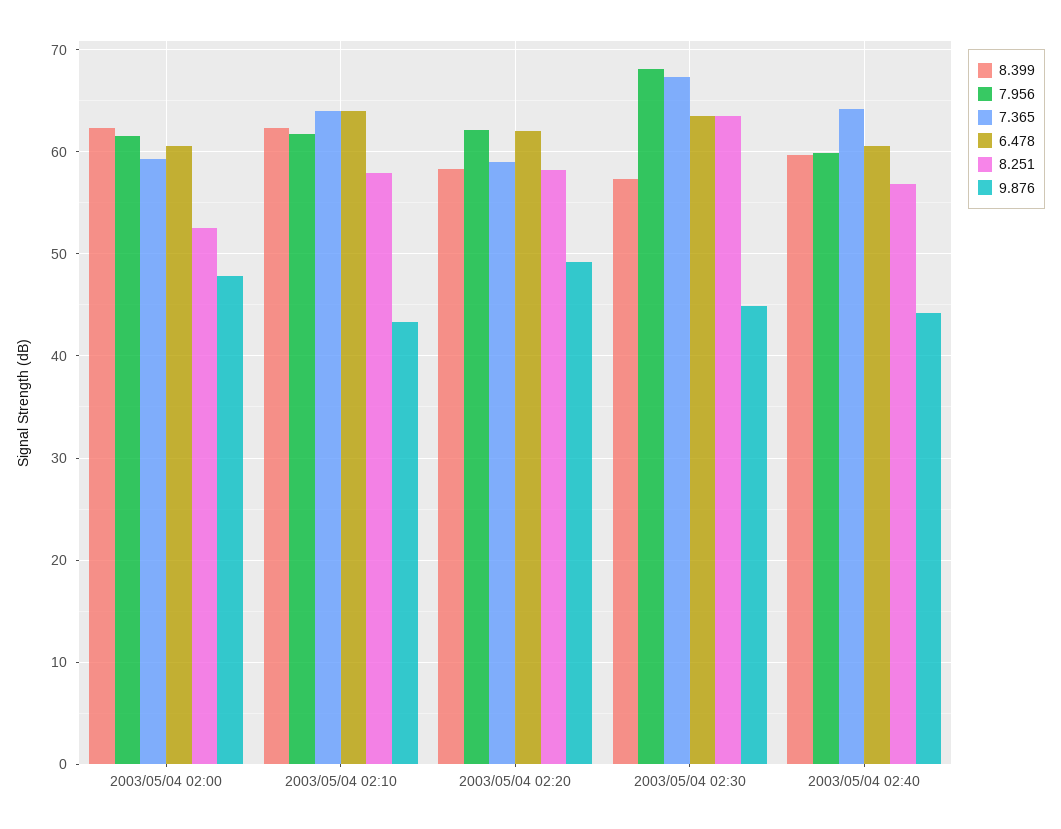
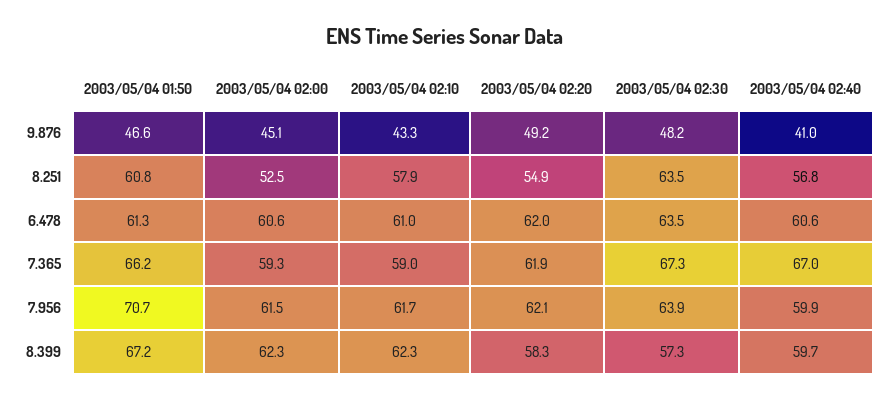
9.876, 2003/05/04 02:00: 48 -> 45.1
7.365, 2003/05/04 02:10: 64 -> 59
6.478, 2003/05/04 02:10: 64 -> 61
7.365, 2003/05/04 02:20: 59 -> 61.9
8.251, 2003/05/04 02:20: 58 -> 54.9
7.956, 2003/05/04 02:30: 68 -> 63.9
9.876, 2003/05/04 02:30: 45 -> 48.2
7.365, 2003/05/04 02:40: 64 -> 67
9.876, 2003/05/04 02:40: 44 -> 41
9.876, 2003/05/04 01:50: none -> 46.6
8.251, 2003/05/04 01:50: none -> 60.8
6.478, 2003/05/04 01:50: none -> 61.3
7.365, 2003/05/04 01:50: none -> 66.2
7.956, 2003/05/04 01:50: none -> 70.7
8.399, 2003/05/04 01:50: none -> 67.2

